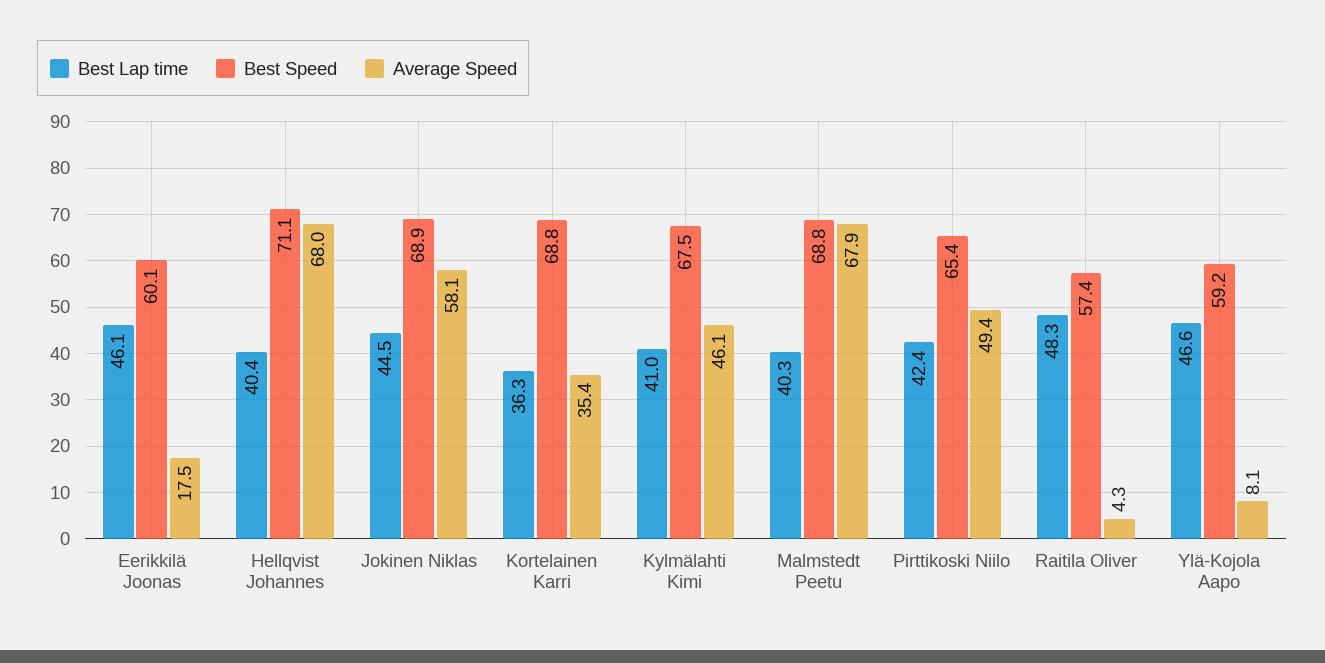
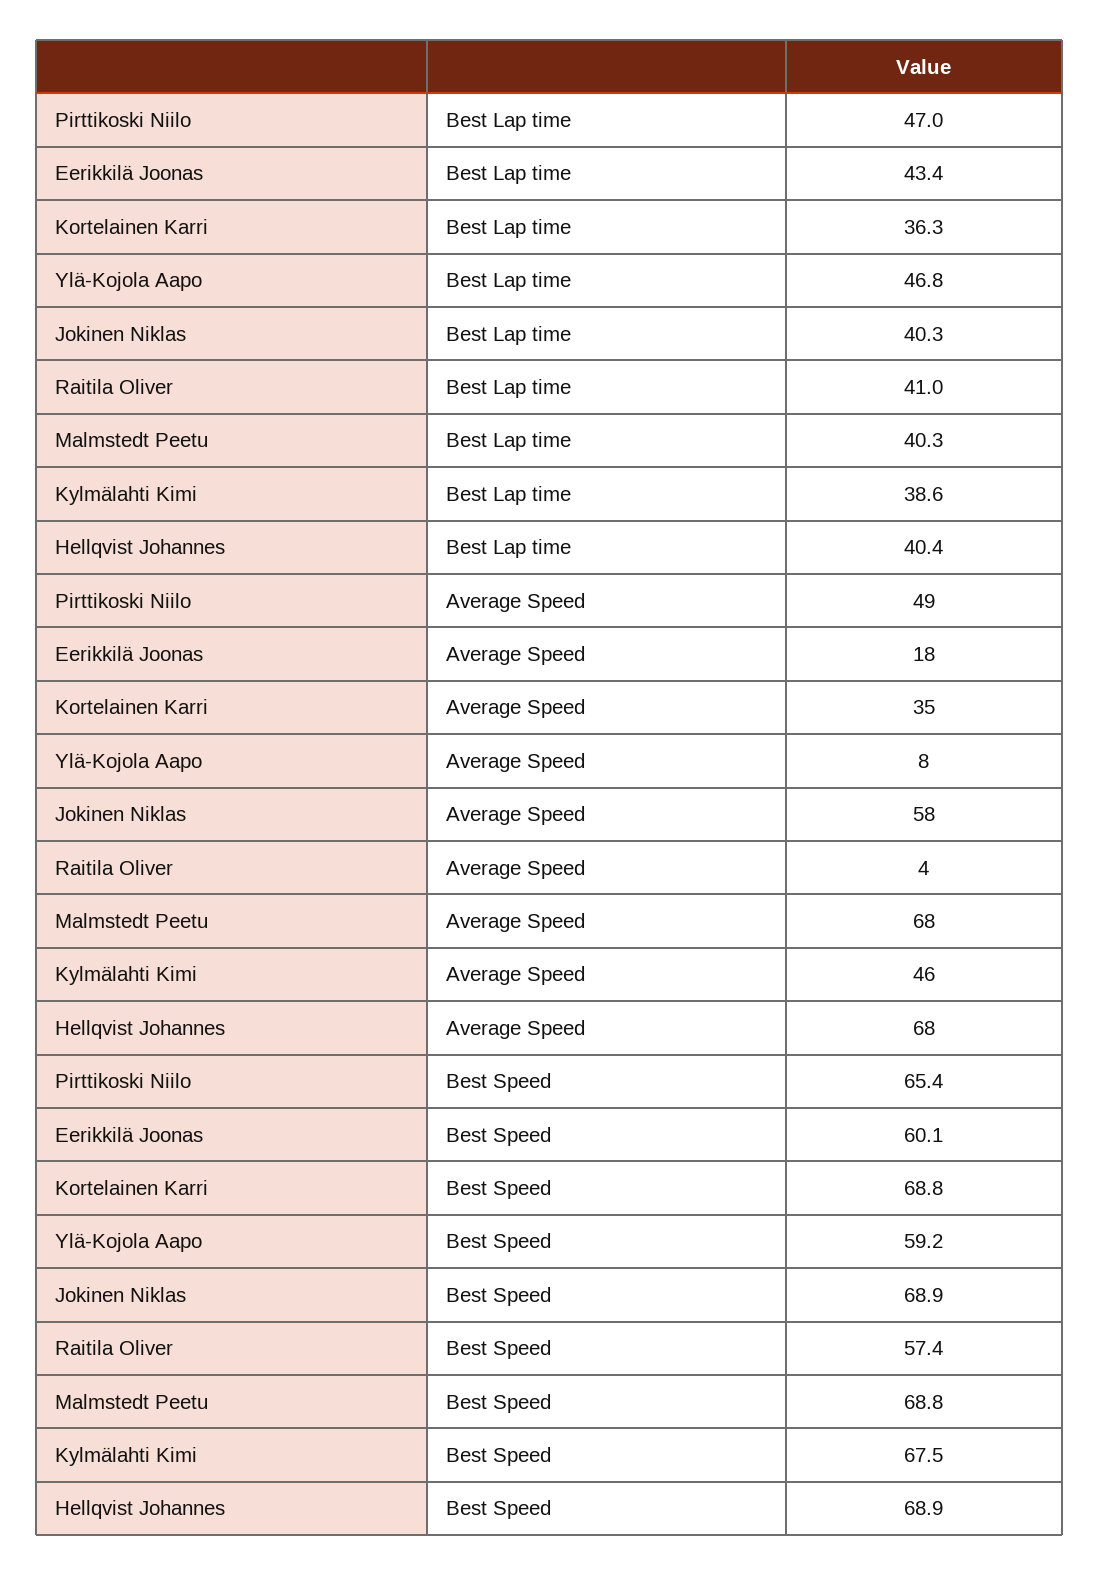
Best Lap time, Eerikkilä Joonas: 46.1 -> 43.4
Best Speed, Hellqvist Johannes: 71.1 -> 68.9
Best Lap time, Jokinen Niklas: 44.5 -> 40.3
Best Lap time, Kylmälahti Kimi: 41 -> 38.6
Best Lap time, Pirttikoski Niilo: 42.4 -> 47
Best Lap time, Raitila Oliver: 48.3 -> 41
Best Lap time, Ylä-Kojola Aapo: 46.6 -> 46.8

